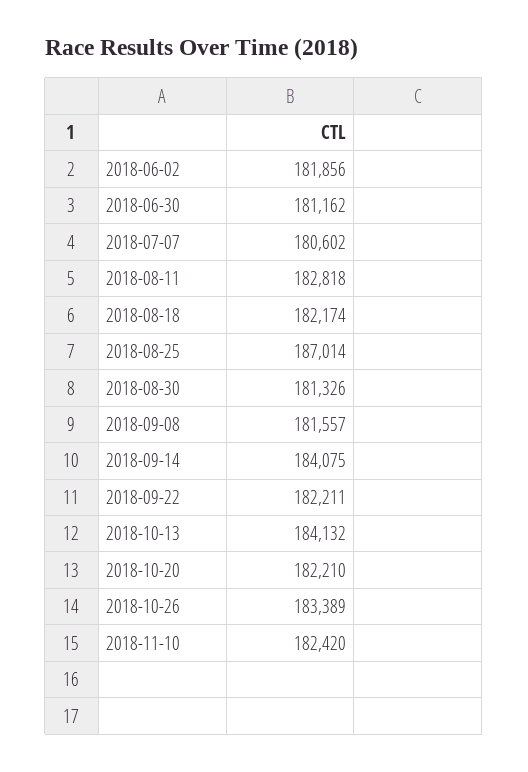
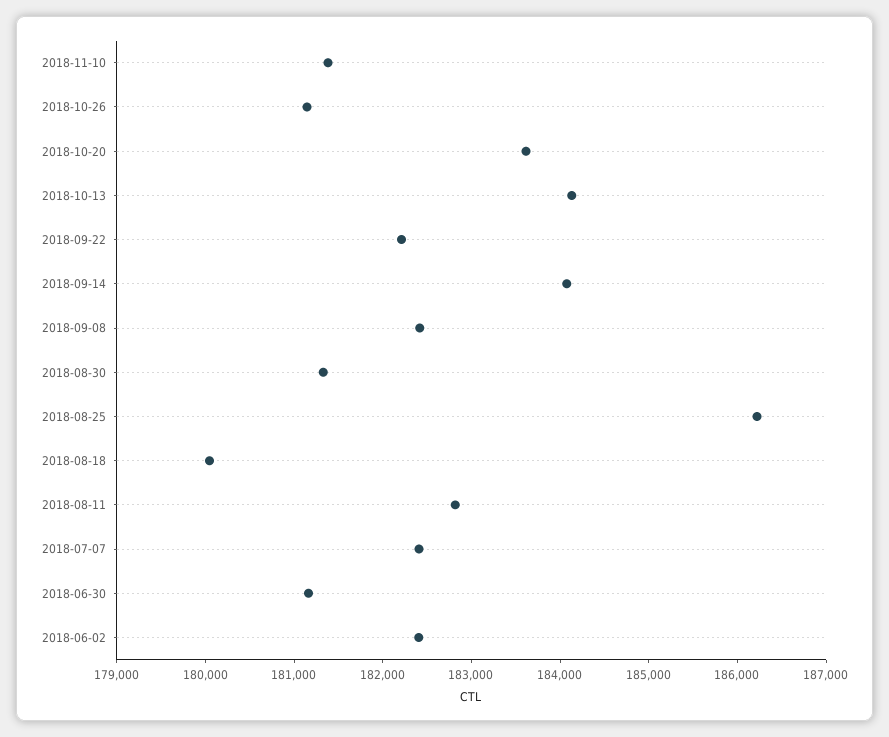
2018-06-02: 181856 -> 182400
2018-07-07: 180602 -> 182400
2018-08-18: 182174 -> 180000
2018-08-25: 187014 -> 186200
2018-09-08: 181557 -> 182400
2018-10-20: 182210 -> 183600
2018-10-26: 183389 -> 181200
2018-11-10: 182420 -> 181400

